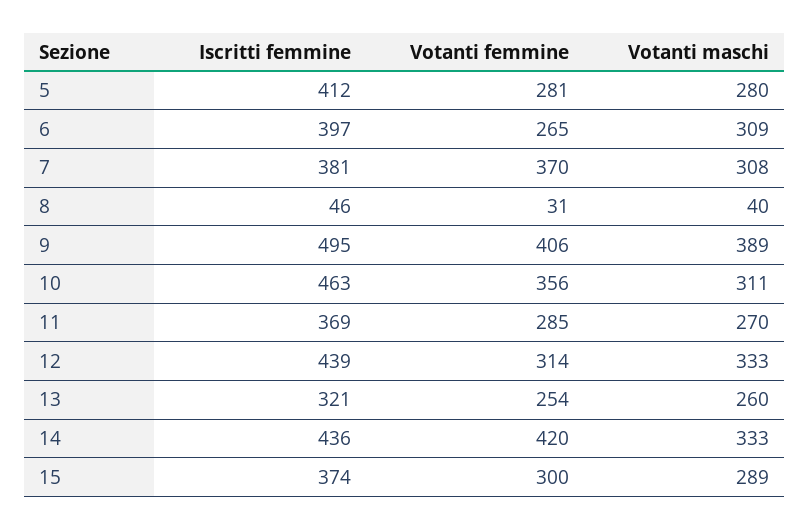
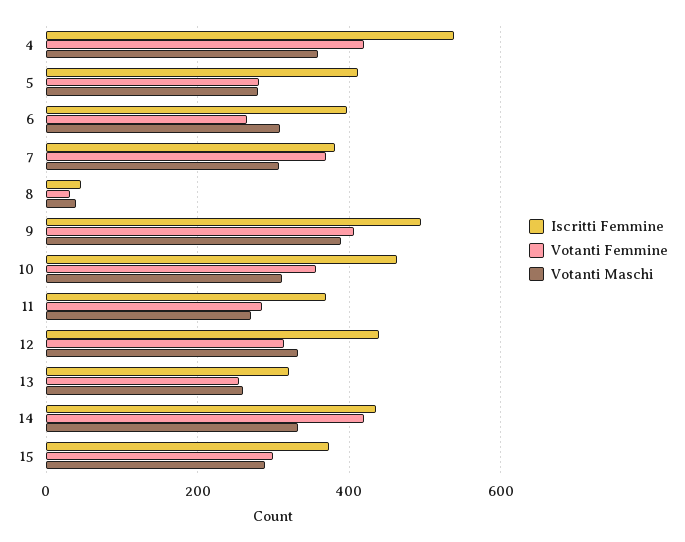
Iscritti femmine, 4: none -> 540
Votanti femmine, 4: none -> 420
Votanti maschi, 4: none -> 360

